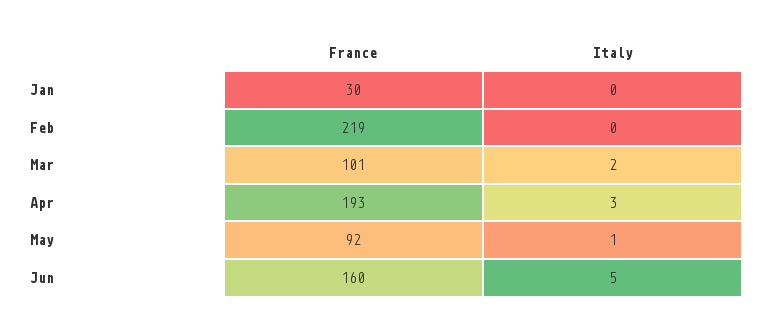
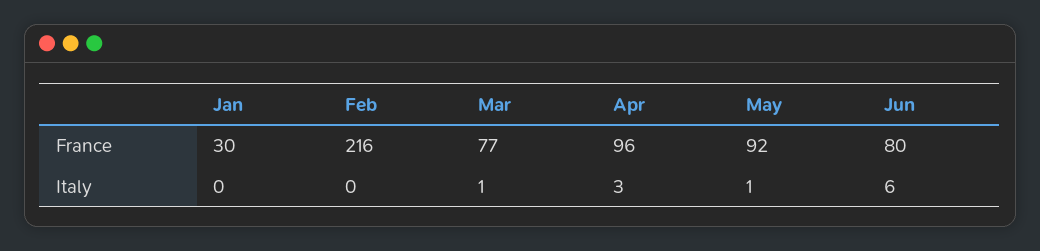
France, Feb: 219 -> 216
France, Mar: 101 -> 77
Italy, Mar: 2 -> 1
France, Apr: 193 -> 96
France, Jun: 160 -> 80
Italy, Jun: 5 -> 6

